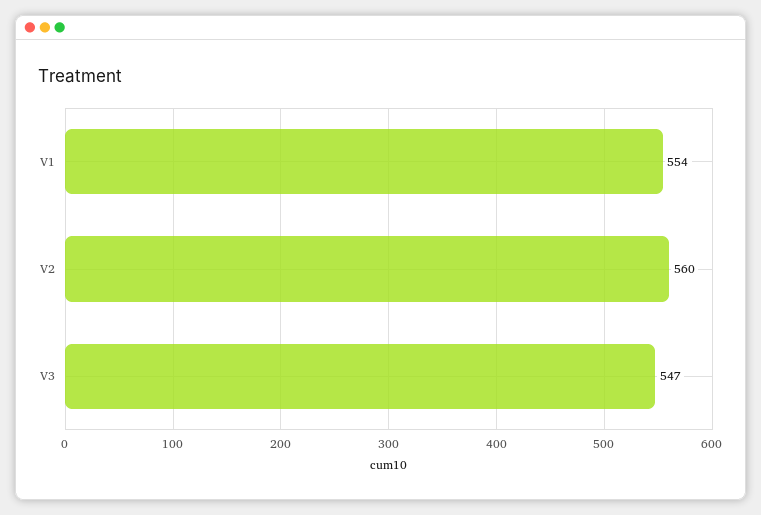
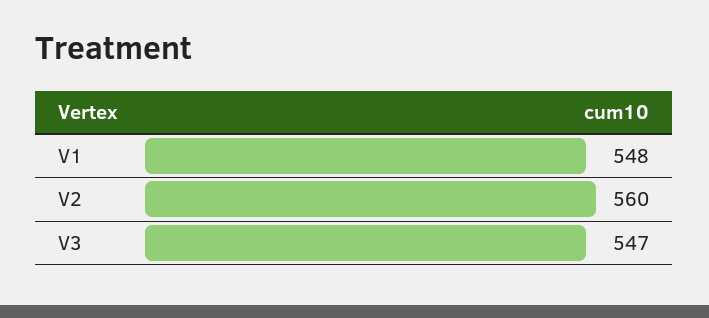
V1: 554 -> 548

